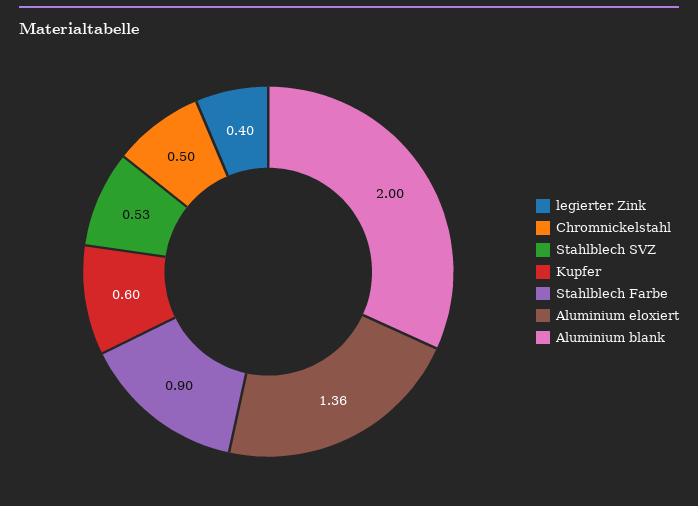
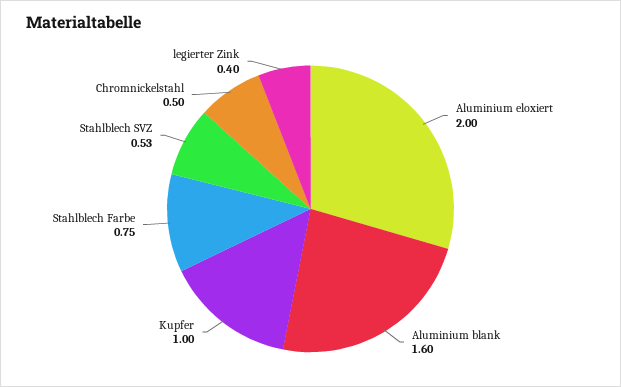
Kupfer: 0.6 -> 1
Stahlblech Farbe: 0.9 -> 0.75
Aluminium eloxiert: 1.36 -> 2
Aluminium blank: 2 -> 1.6

